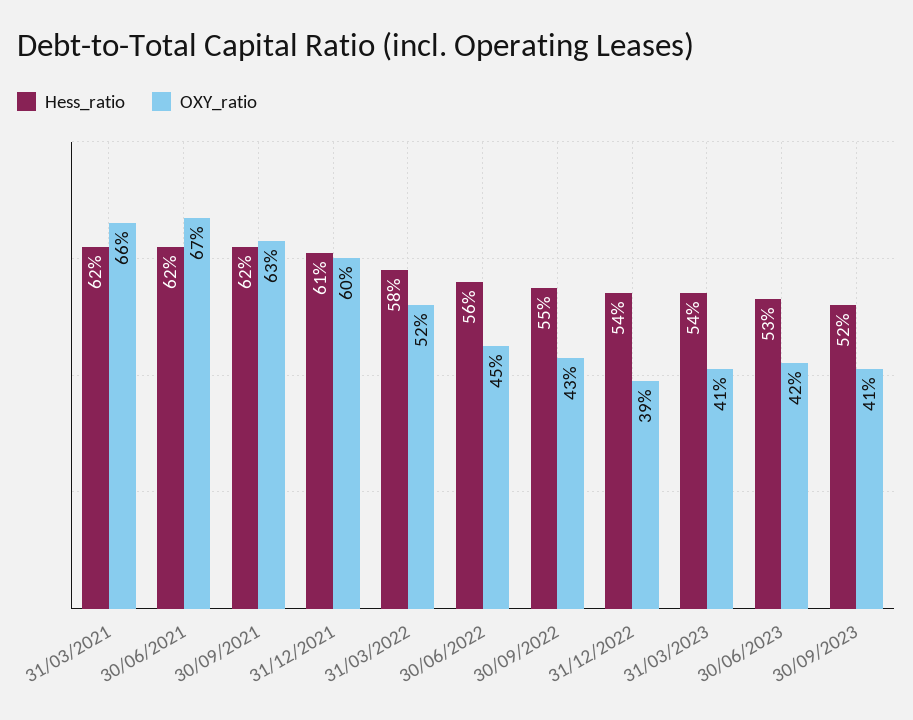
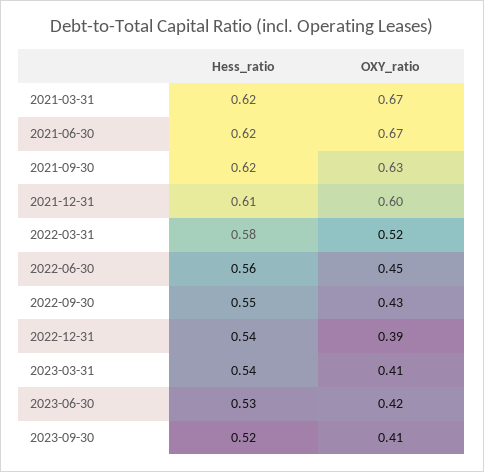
OXY_ratio, 31/03/2021: 0.66 -> 0.67

